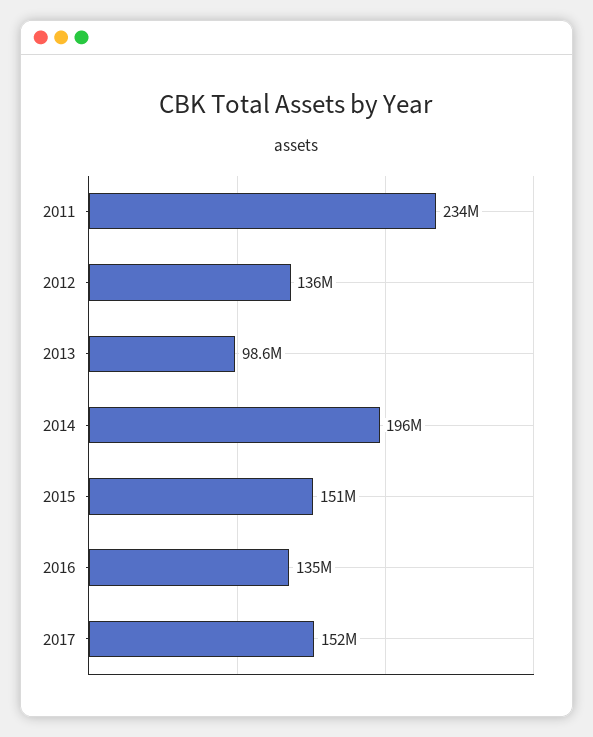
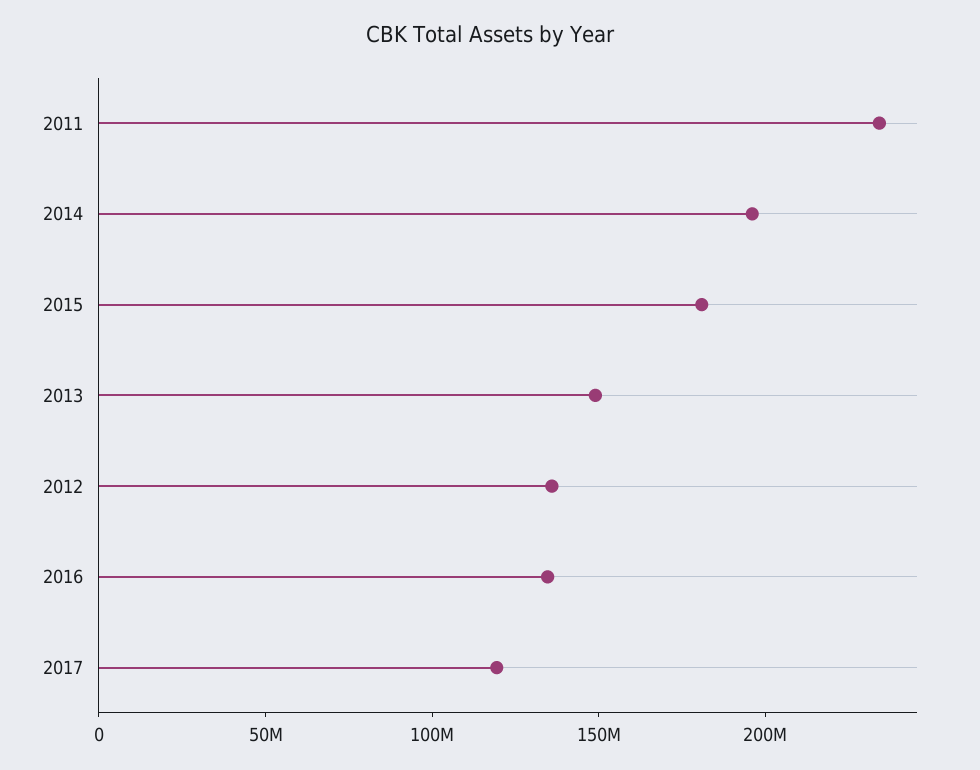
2013: 98600000 -> 150000000
2015: 151000000 -> 180000000
2017: 152000000 -> 120000000

